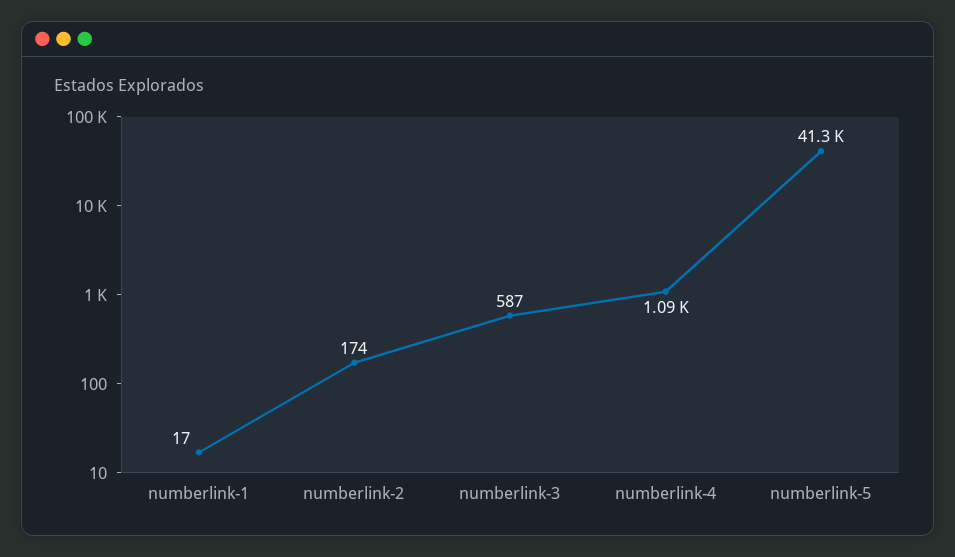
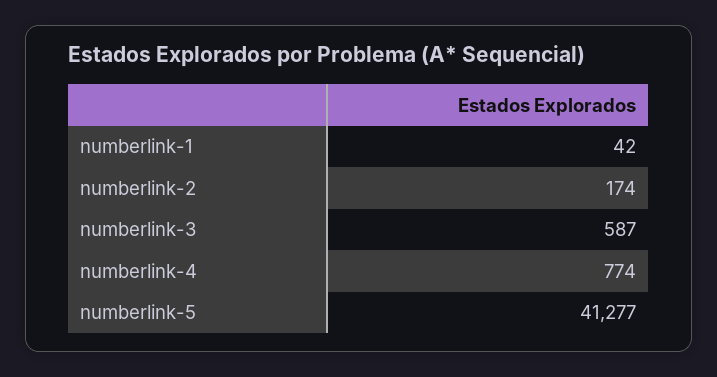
numberlink-1: 17 -> 42
numberlink-4: 1090 -> 774

